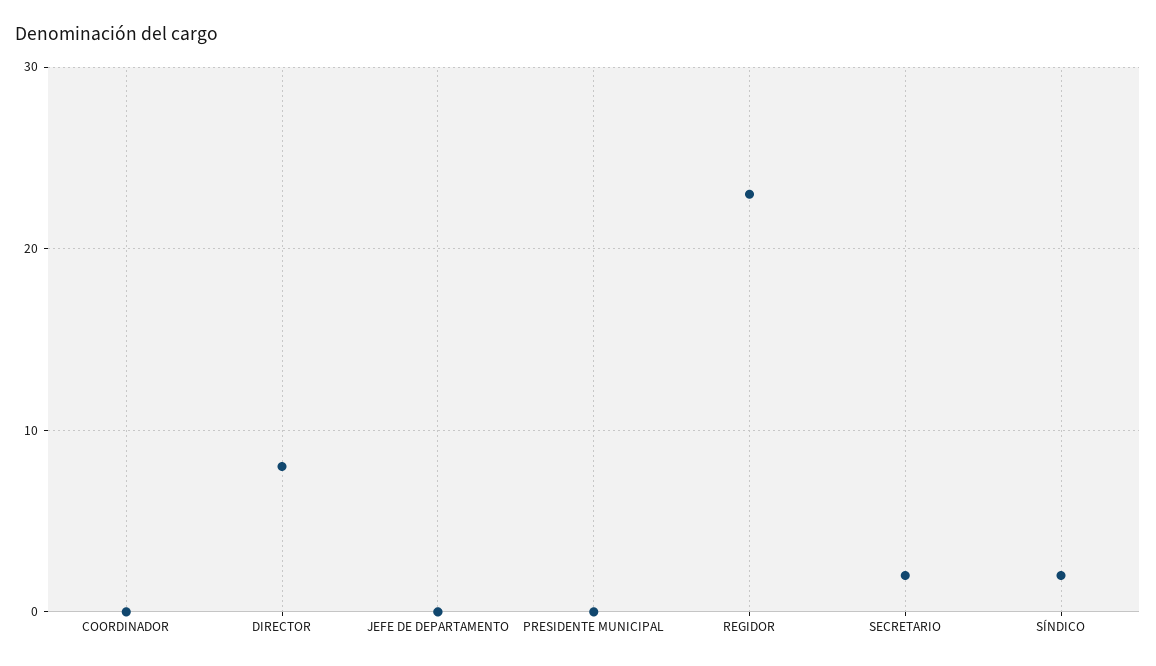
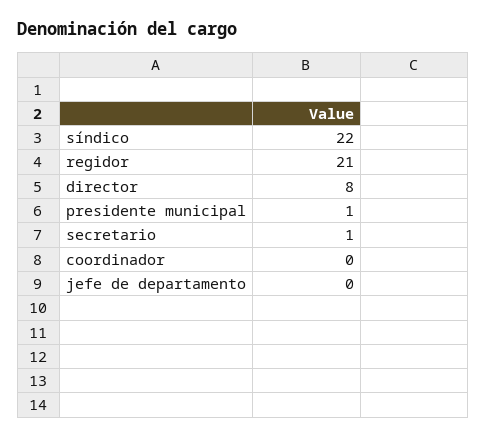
PRESIDENTE MUNICIPAL: 0 -> 1
REGIDOR: 23 -> 21
SECRETARIO: 2 -> 1
SÍNDICO: 2 -> 22

